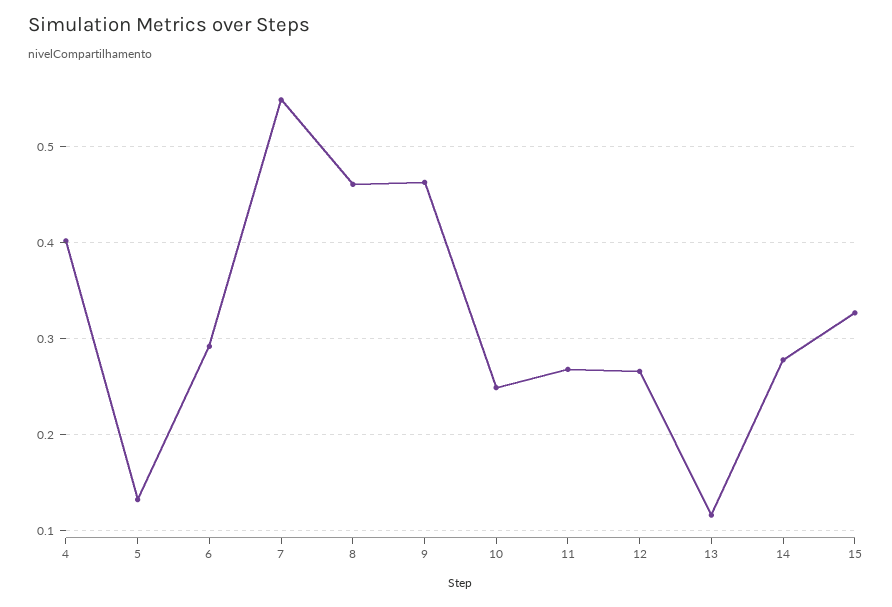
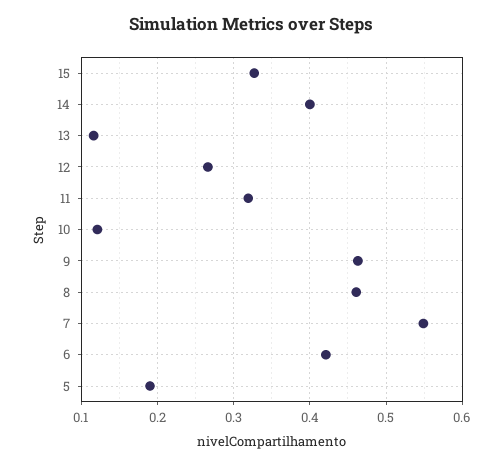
4: 0.4 -> none
5: 0.13 -> 0.19
6: 0.29 -> 0.42
10: 0.25 -> 0.12
11: 0.27 -> 0.32
14: 0.28 -> 0.4

